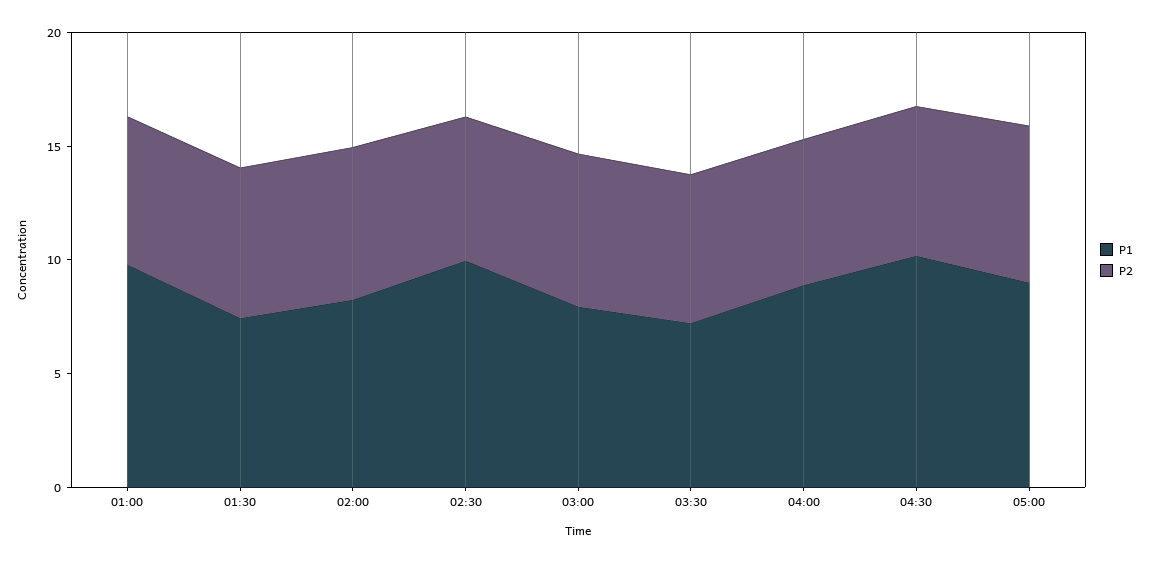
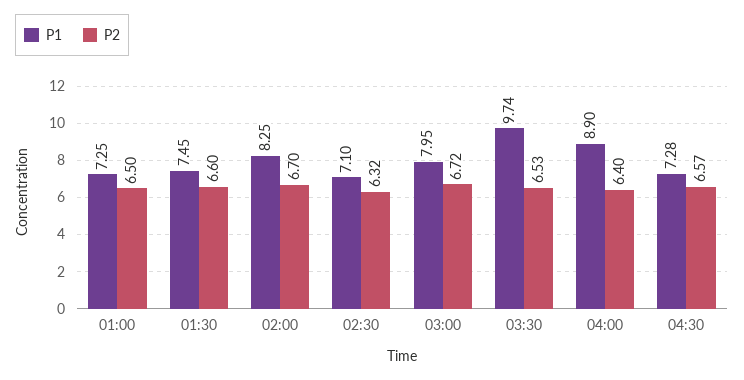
P1, 01:00: 10 -> 7.25
P1, 02:30: 10 -> 7.1
P1, 03:30: 7 -> 9.74
P1, 04:30: 10 -> 7.28
P1, 05:00: 9 -> none
P2, 05:00: 7 -> none

